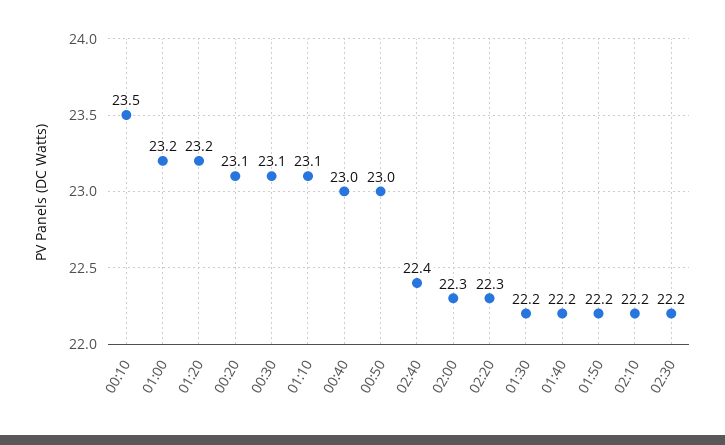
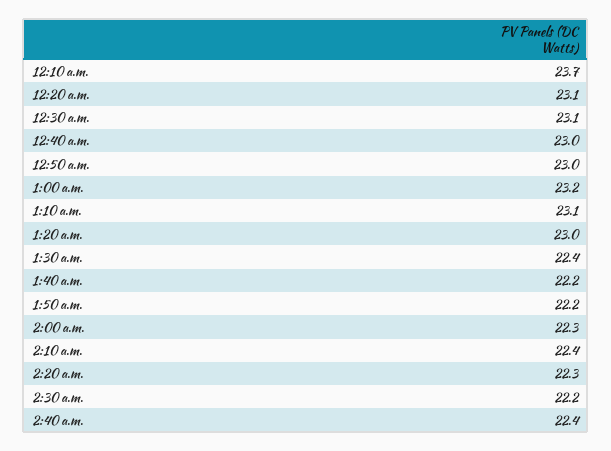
00:10: 23.5 -> 23.7
01:20: 23.2 -> 23
01:30: 22.2 -> 22.4
02:10: 22.2 -> 22.4

